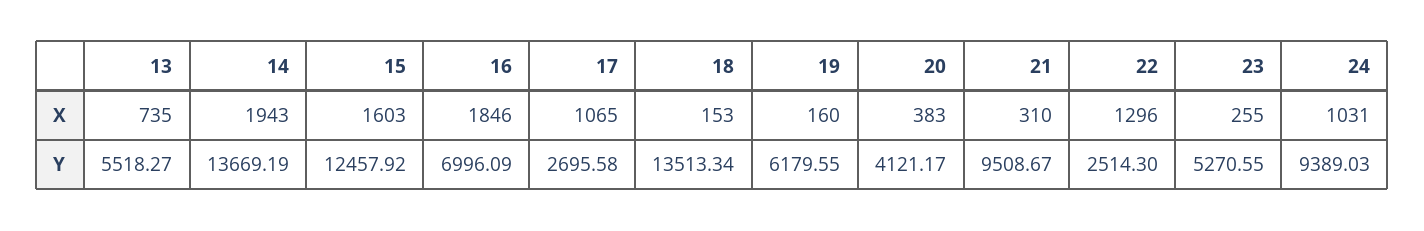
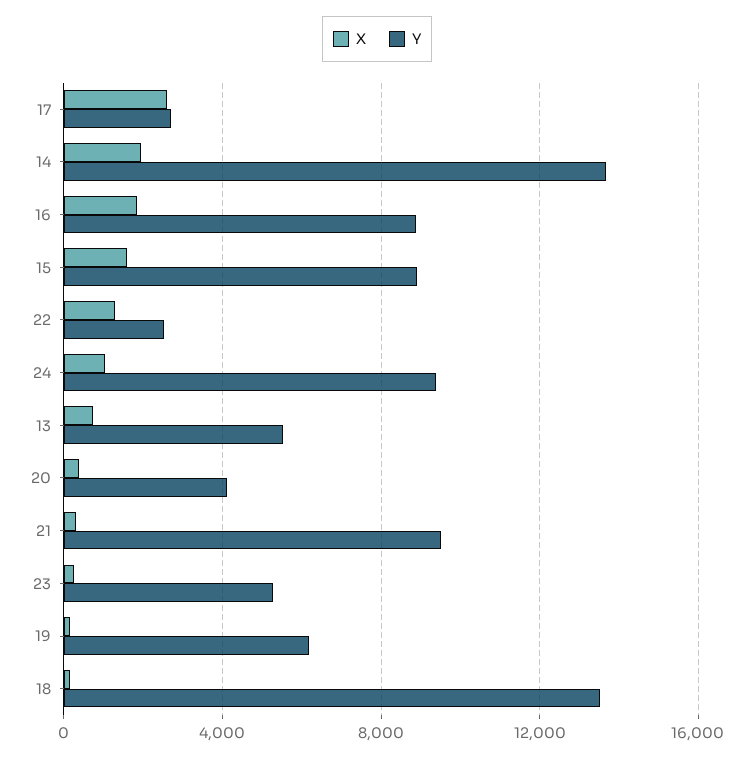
X, 17: 1065 -> 2500
Y, 15: 12457.92 -> 9000
Y, 16: 6996.09 -> 9000

